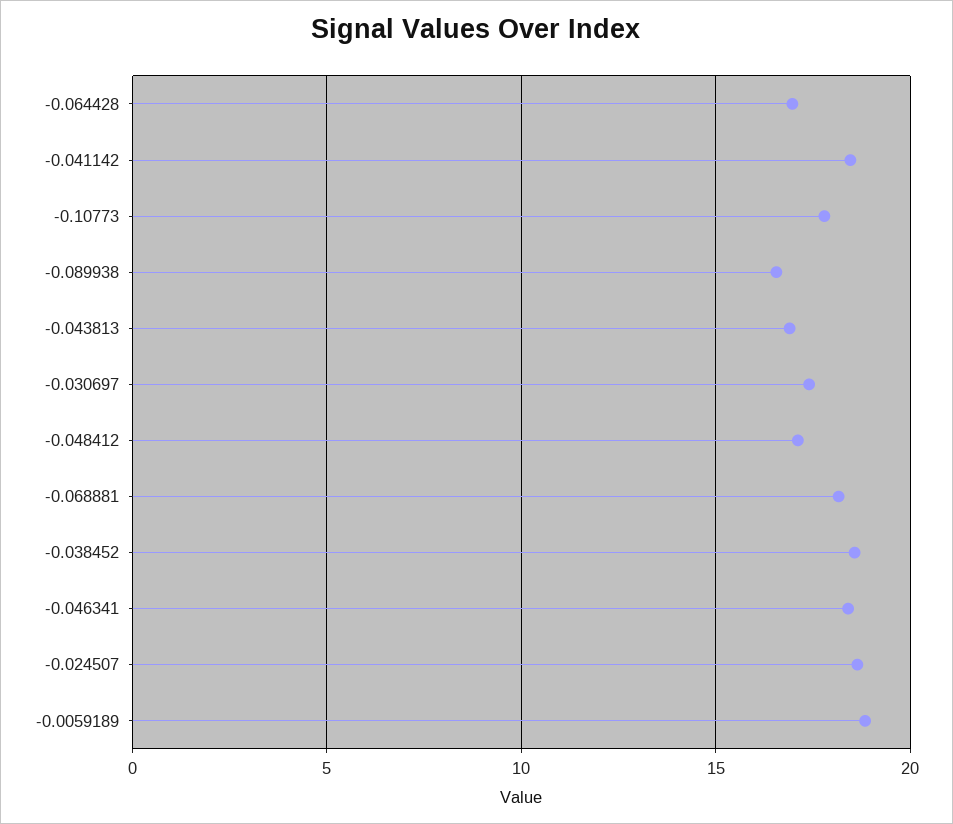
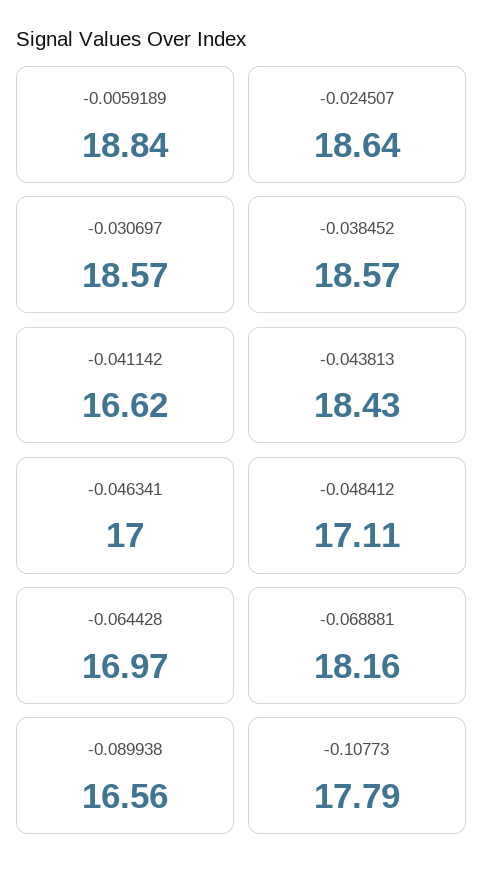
-0.041142: 18.5 -> 16.62
-0.043813: 17 -> 18.43
-0.030697: 17.5 -> 18.57
-0.046341: 18.5 -> 17

